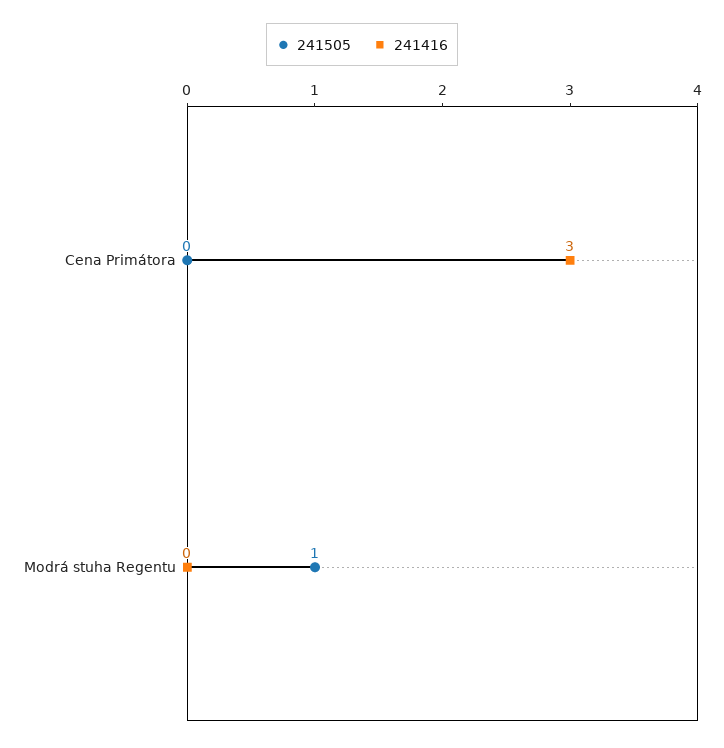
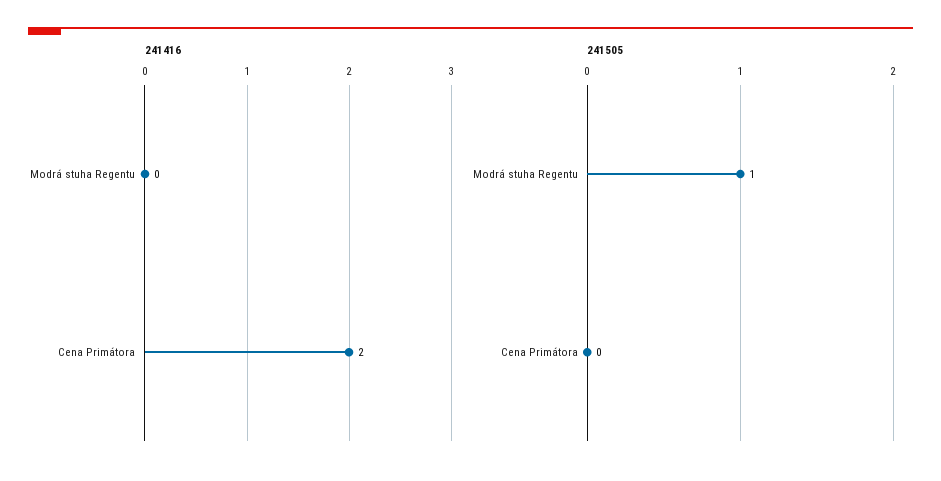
241416, Cena Primátora: 3 -> 2

